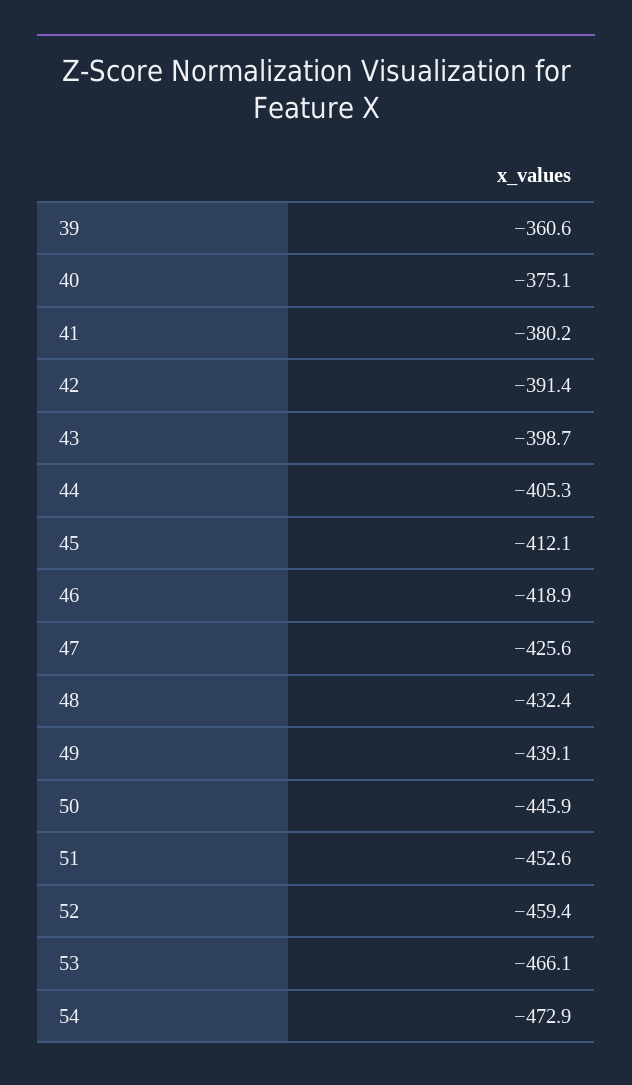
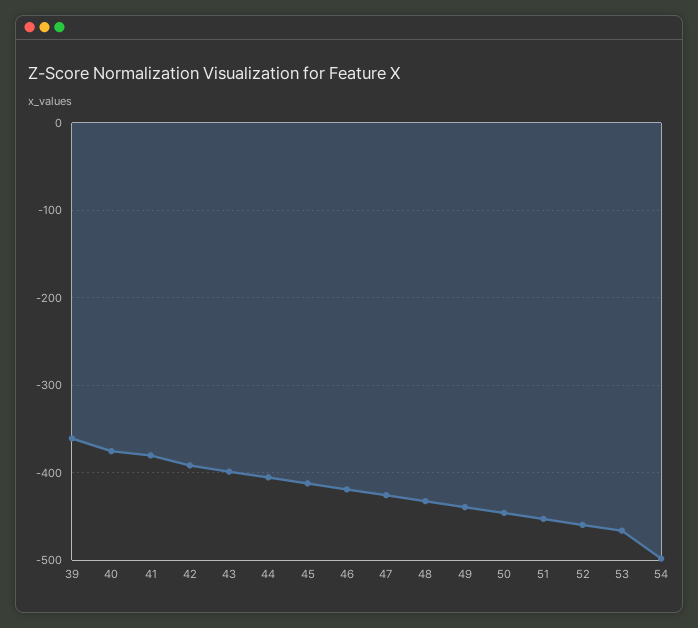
54: -472.9 -> -500

